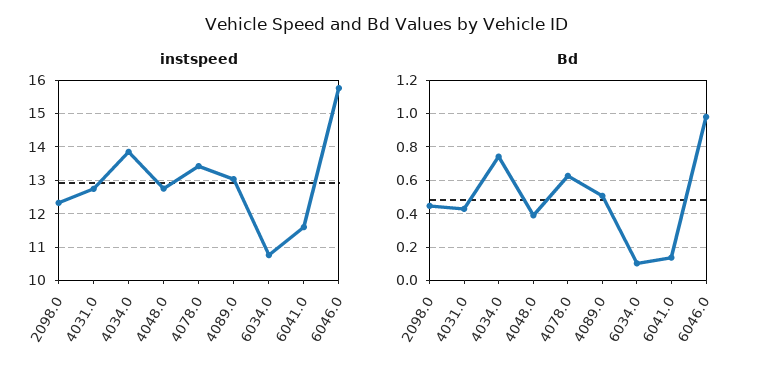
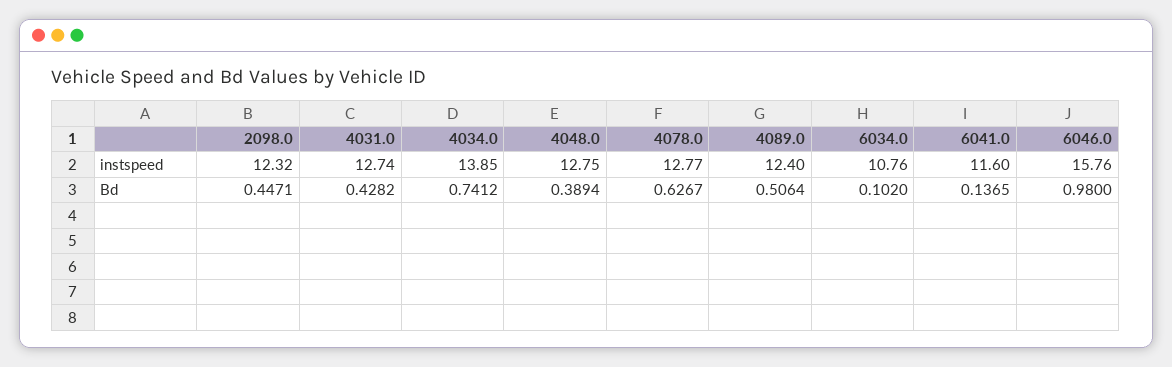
instspeed, 4078.0: 13.4 -> 12.77
instspeed, 4089.0: 13 -> 12.4

